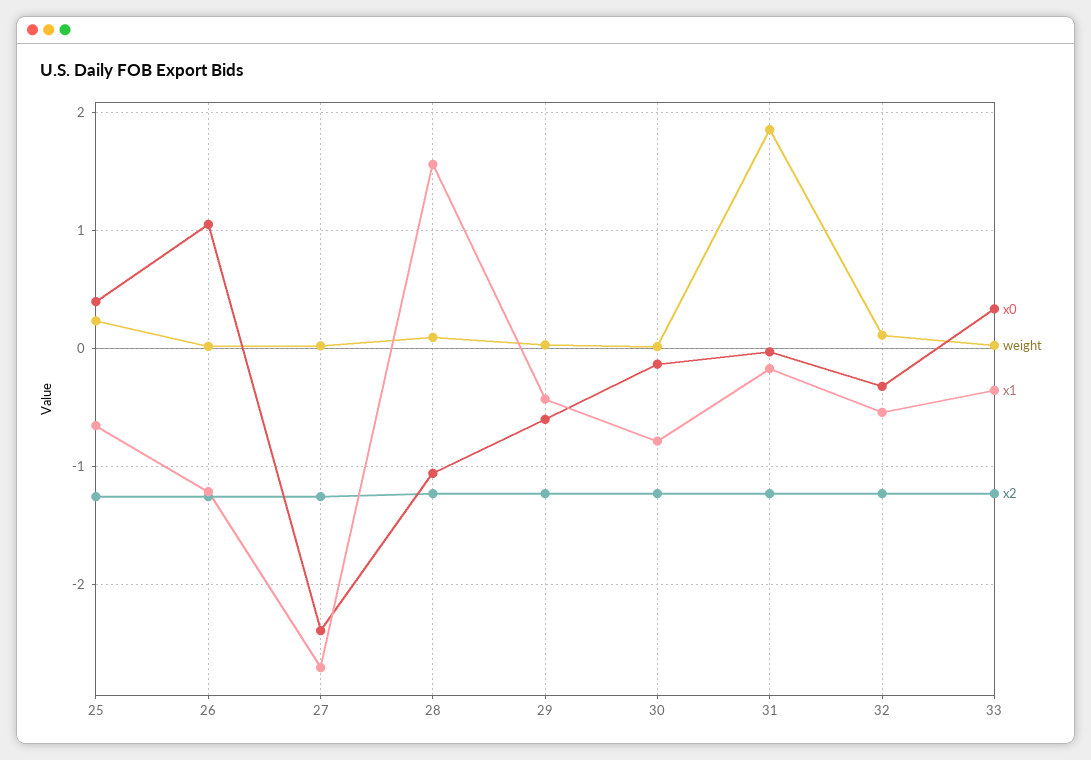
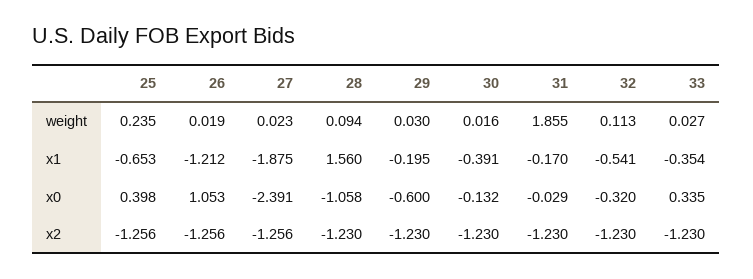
x1, 27: -2.7 -> -1.875
x1, 29: -0.4 -> -0.195
x1, 30: -0.8 -> -0.391

